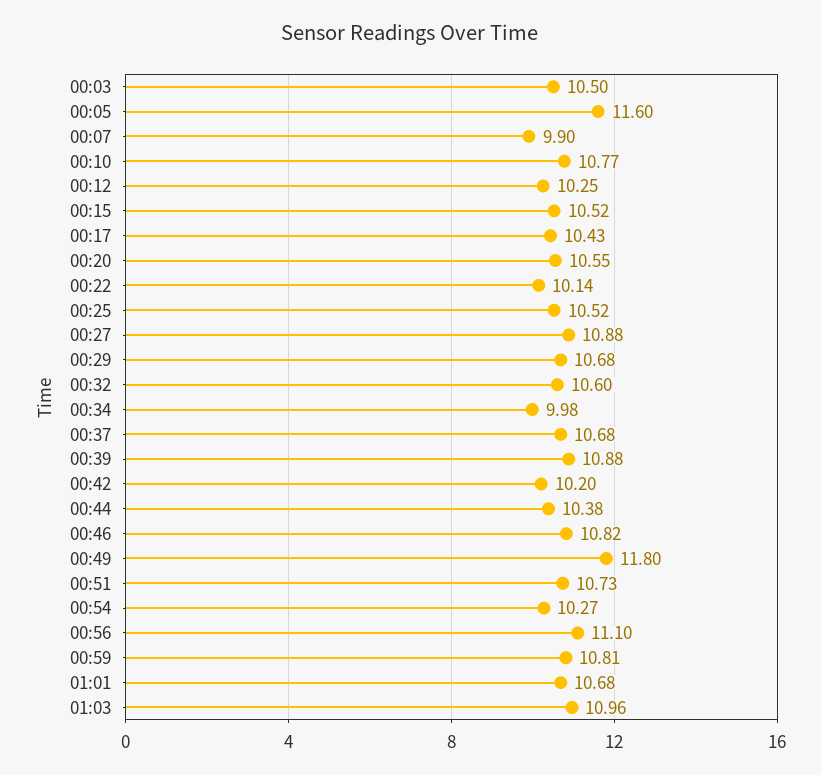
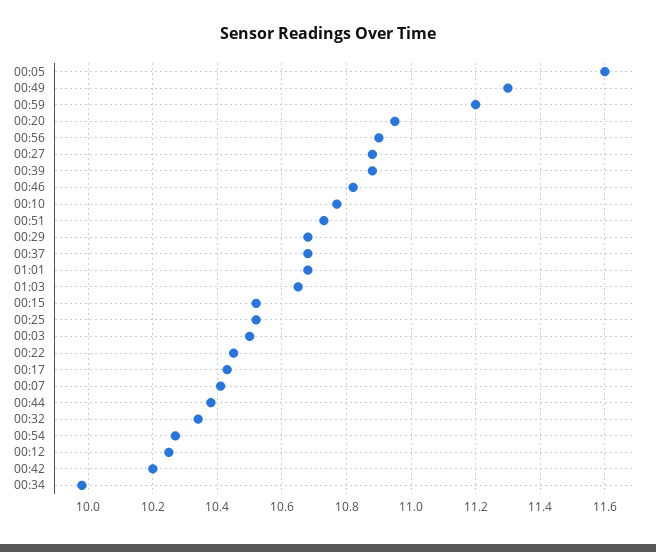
00:07: 9.9 -> 10.4
00:20: 10.55 -> 10.95
00:22: 10.14 -> 10.45
00:32: 10.6 -> 10.35
00:49: 11.8 -> 11.3
00:56: 11.1 -> 10.9
00:59: 10.81 -> 11.2
01:03: 10.96 -> 10.65

